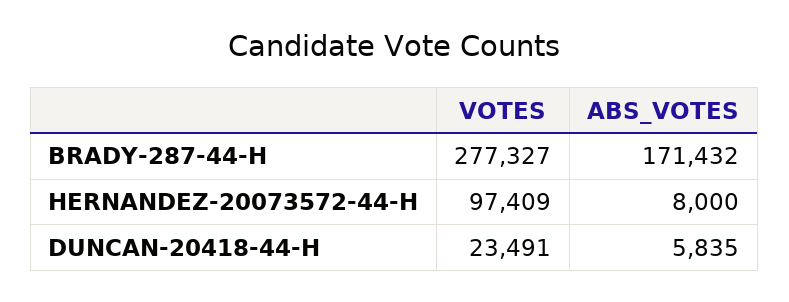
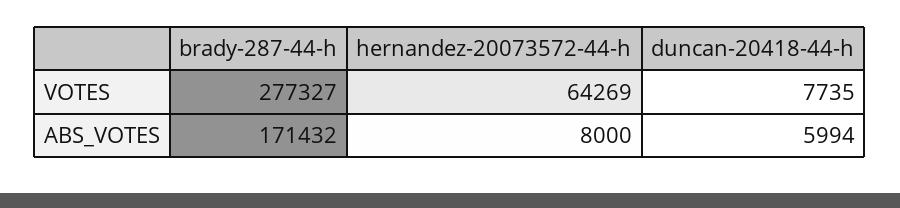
VOTES, HERNANDEZ-20073572-44-H: 97409 -> 64269
VOTES, DUNCAN-20418-44-H: 23491 -> 7735
ABS_VOTES, DUNCAN-20418-44-H: 5835 -> 5994

